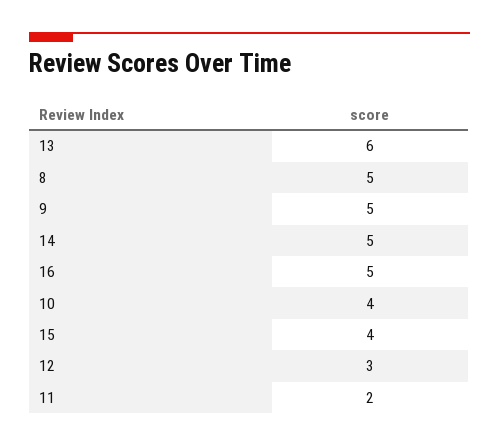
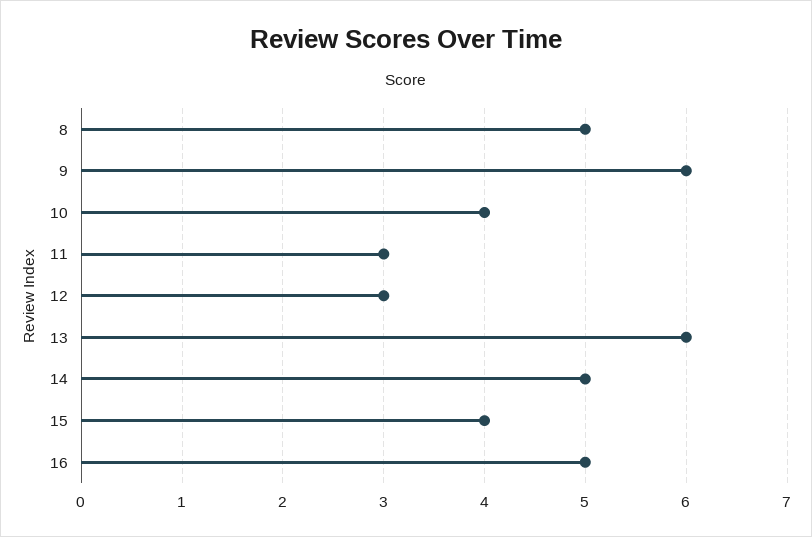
9: 5 -> 6
11: 2 -> 3

